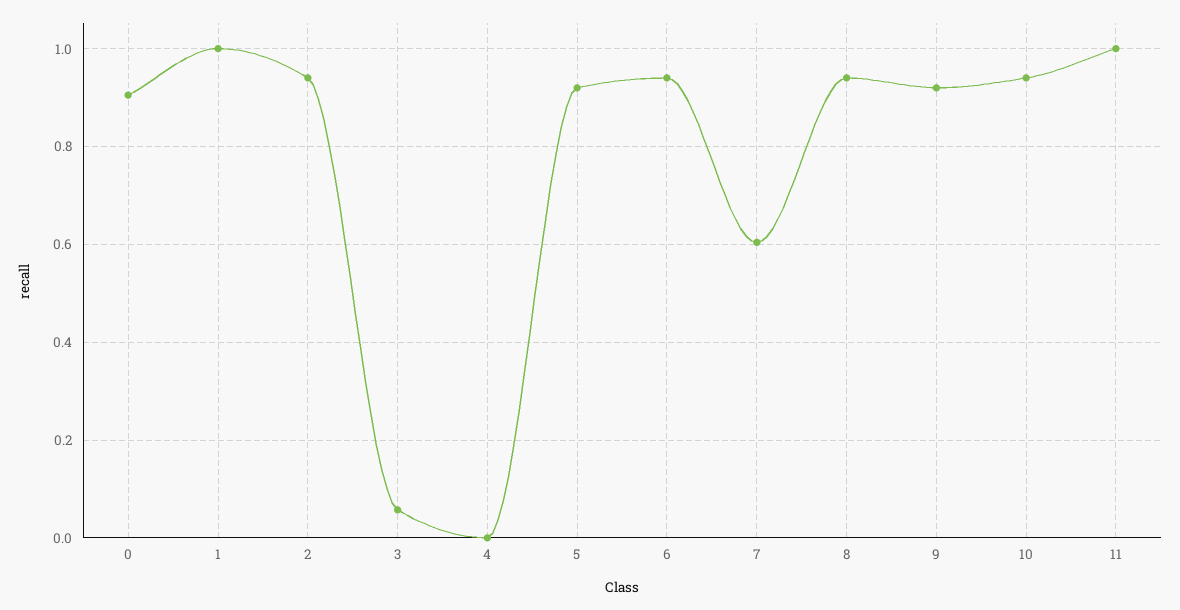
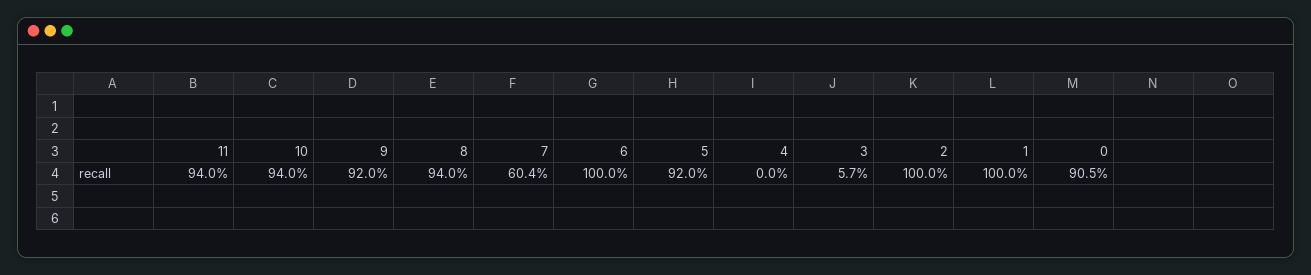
2: 0.94 -> 1
6: 0.94 -> 1
11: 1 -> 0.94

